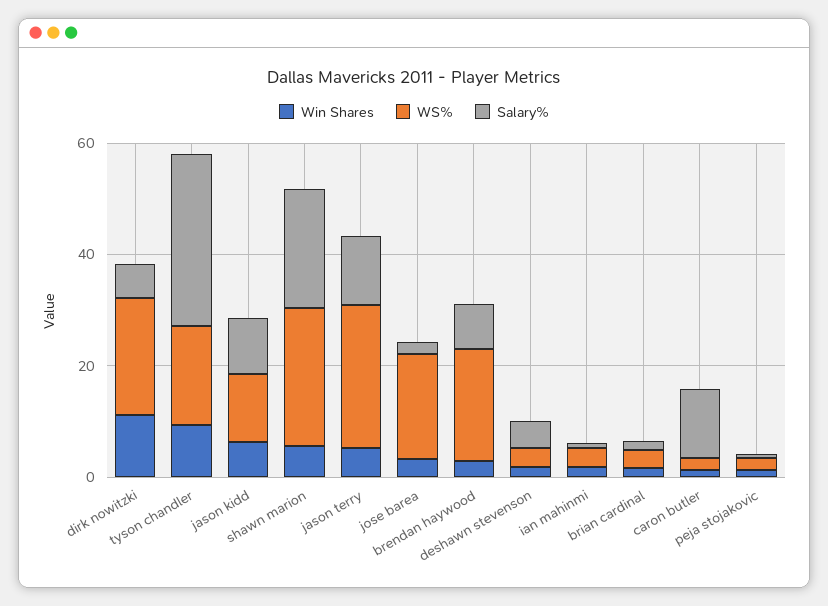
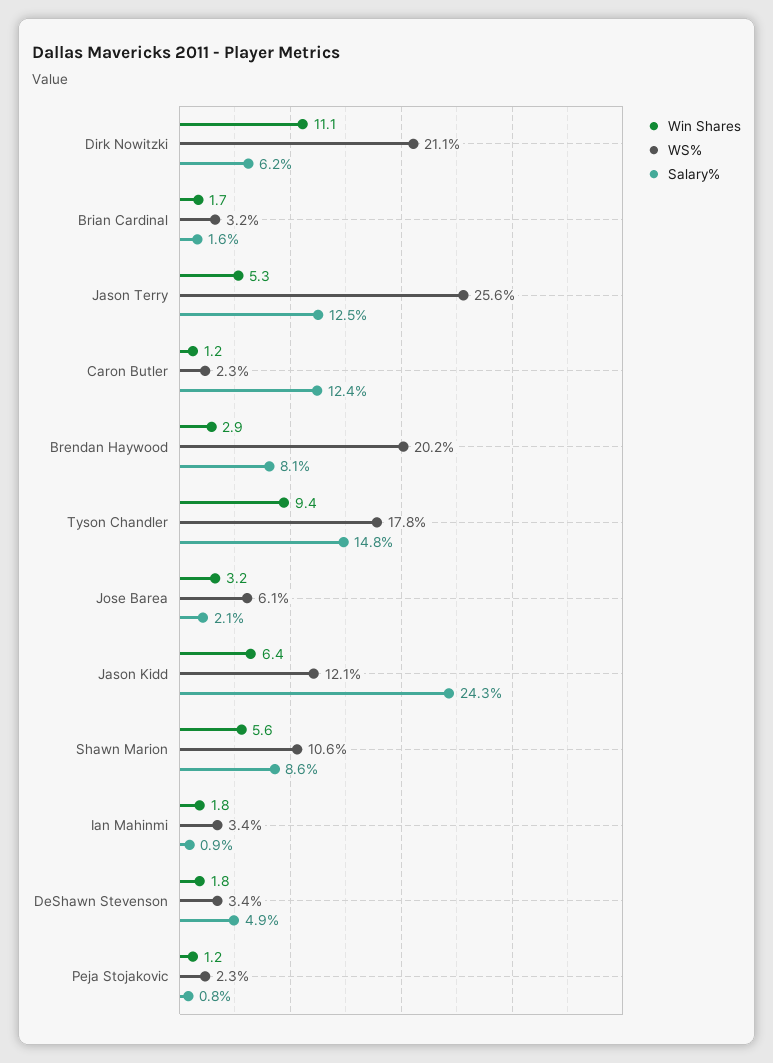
Salary%, tyson chandler: 30 -> 14.8
Salary%, jason kidd: 10 -> 24.3
WS%, shawn marion: 25 -> 10.6
Salary%, shawn marion: 20 -> 8.6
WS%, jose barea: 20 -> 6.1

